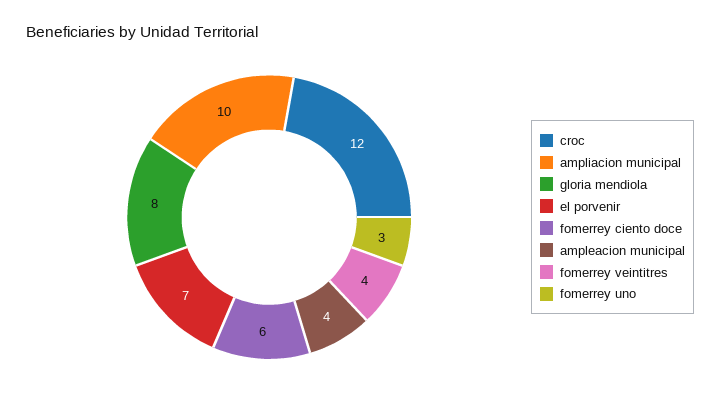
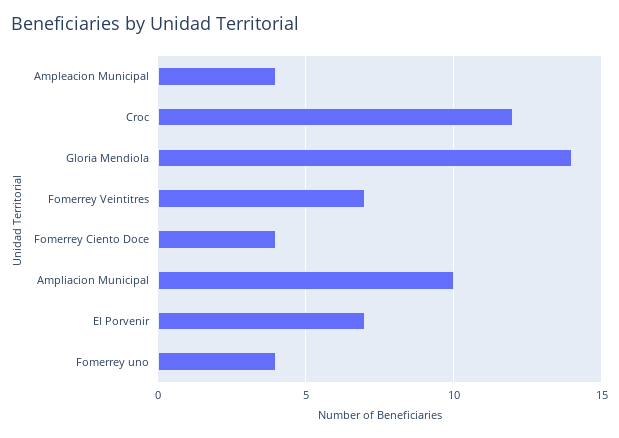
gloria mendiola: 8 -> 14
fomerrey ciento doce: 6 -> 4
fomerrey veintitres: 4 -> 7
fomerrey uno: 3 -> 4

